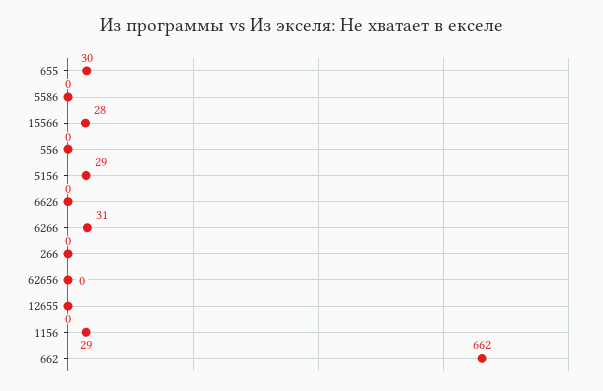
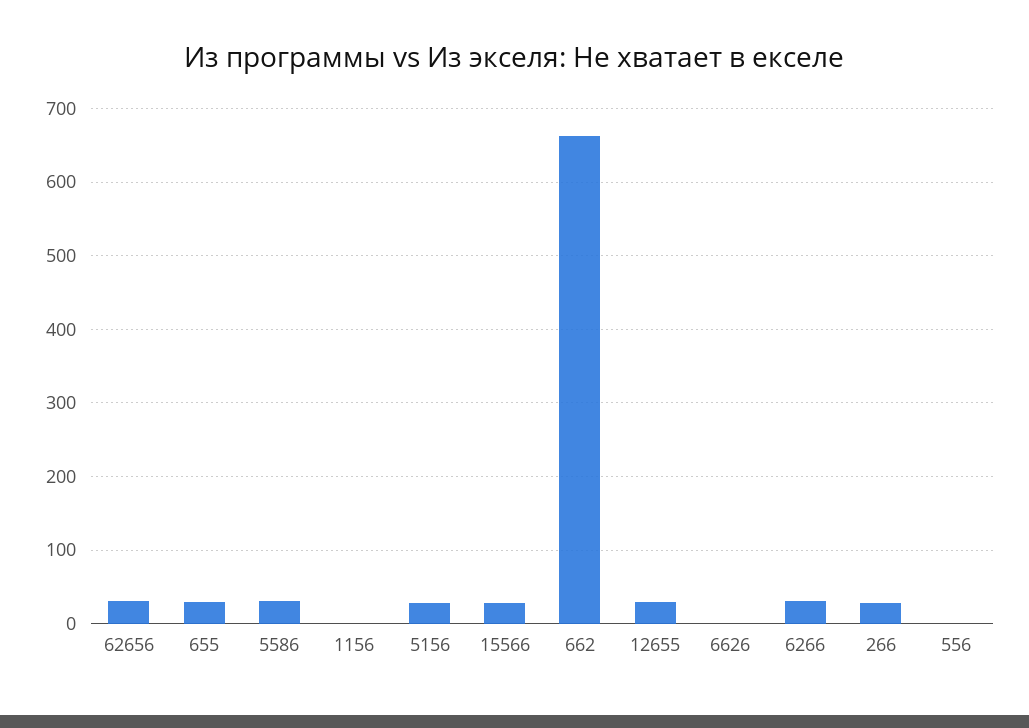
5586: 0 -> 30
266: 0 -> 30
62656: 0 -> 30
12655: 0 -> 30
1156: 29 -> 0

